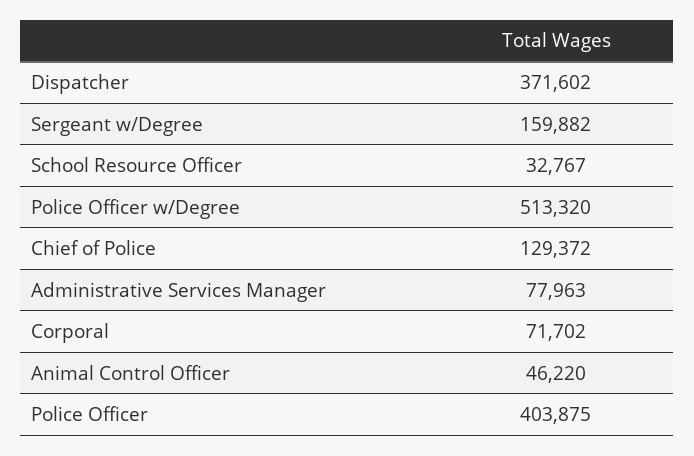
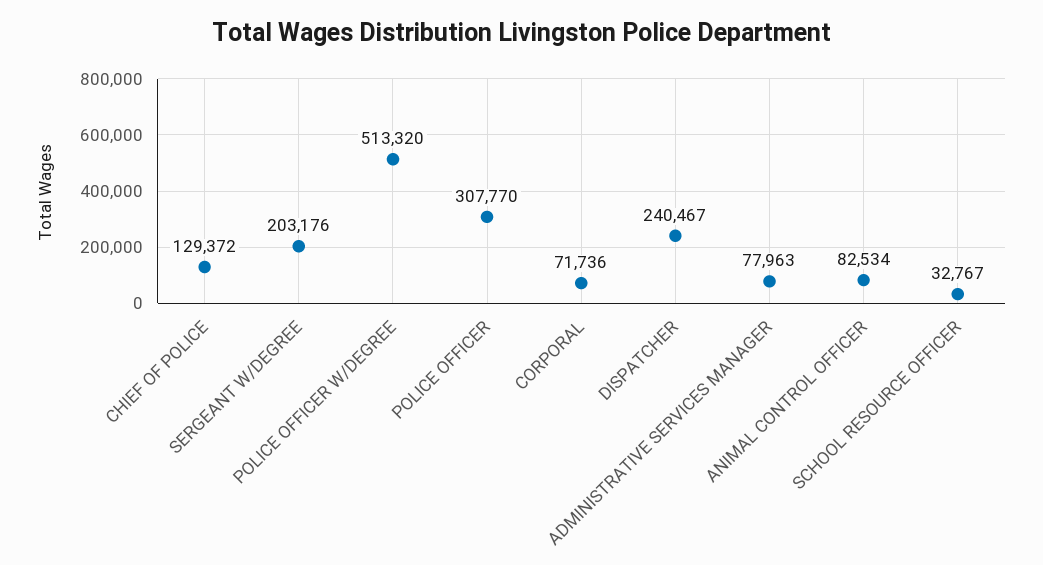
Dispatcher: 371602 -> 240467
Sergeant w/Degree: 159882 -> 203176
Corporal: 71702 -> 71736
Animal Control Officer: 46220 -> 82534
Police Officer: 403875 -> 307770

